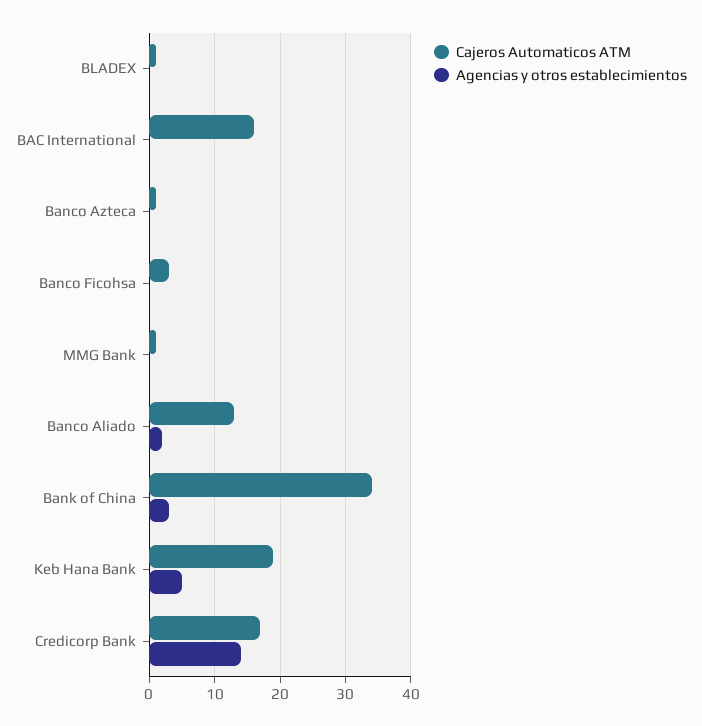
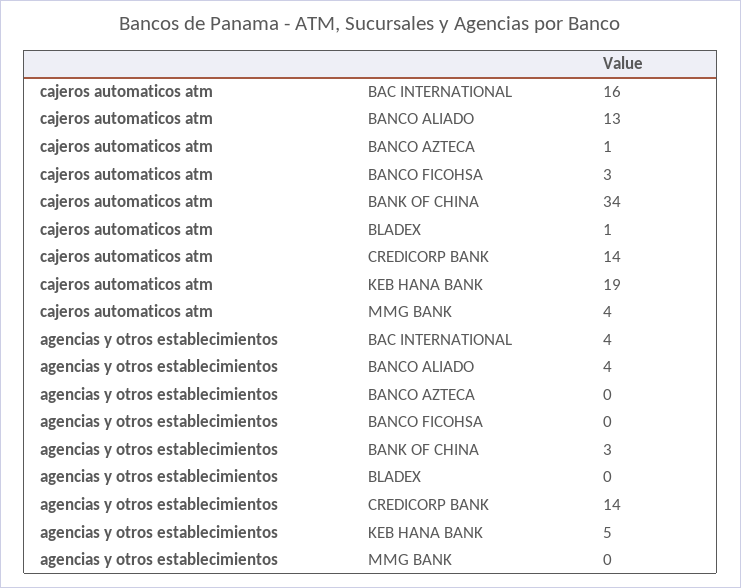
Agencias y otros establecimientos, BAC International: 0 -> 4
Cajeros Automaticos ATM, MMG Bank: 1 -> 4
Agencias y otros establecimientos, Banco Aliado: 2 -> 4
Cajeros Automaticos ATM, Credicorp Bank: 17 -> 14

